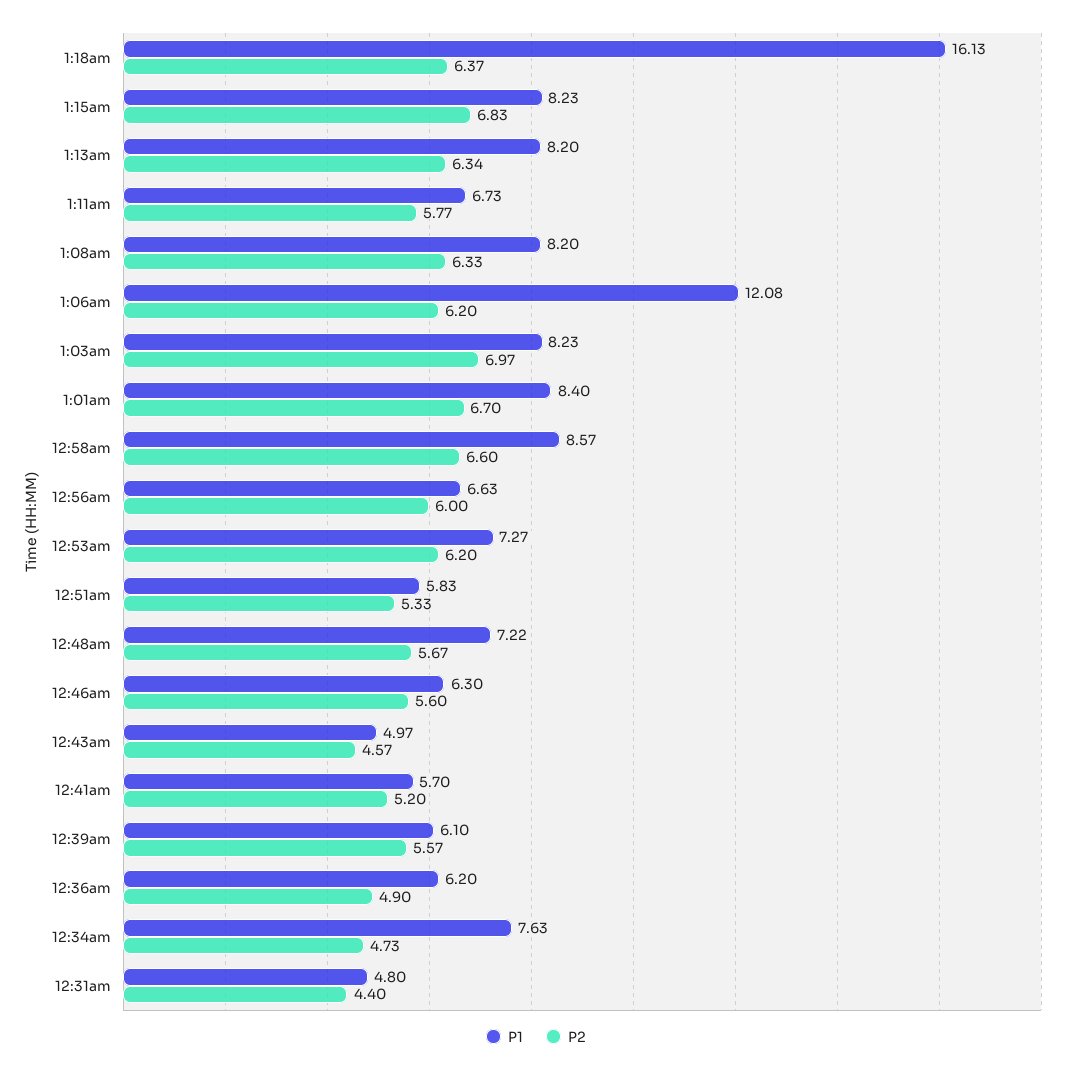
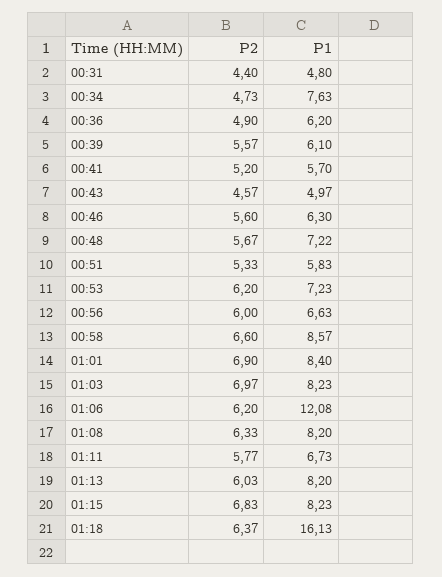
P2, 1:13am: 6.34 -> 6.03
P2, 1:01am: 6.7 -> 6.9
P1, 12:53am: 7.27 -> 7.23

